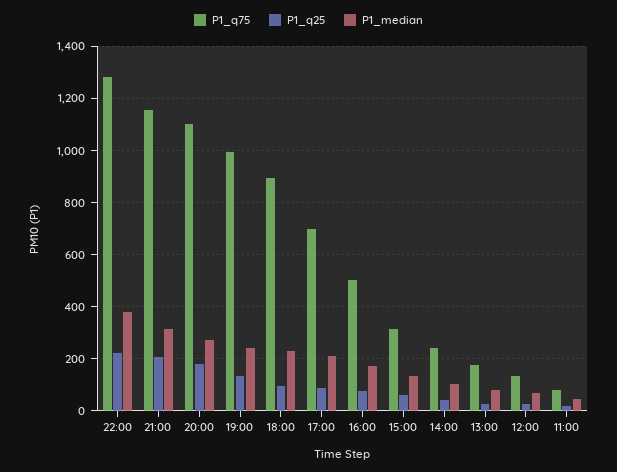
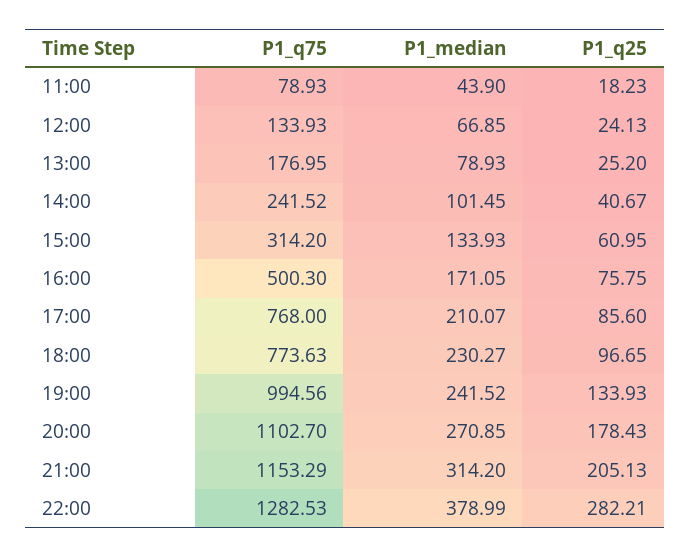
P1_q25, 22:00: 225 -> 282.21
P1_q75, 18:00: 900 -> 773.63
P1_q75, 17:00: 700 -> 768

